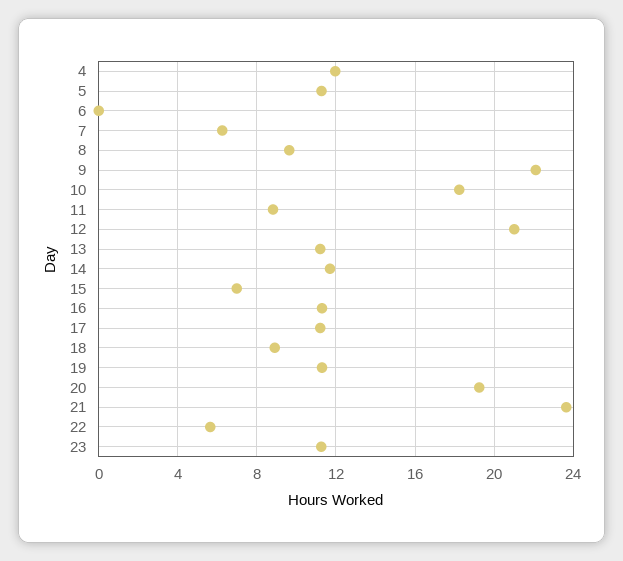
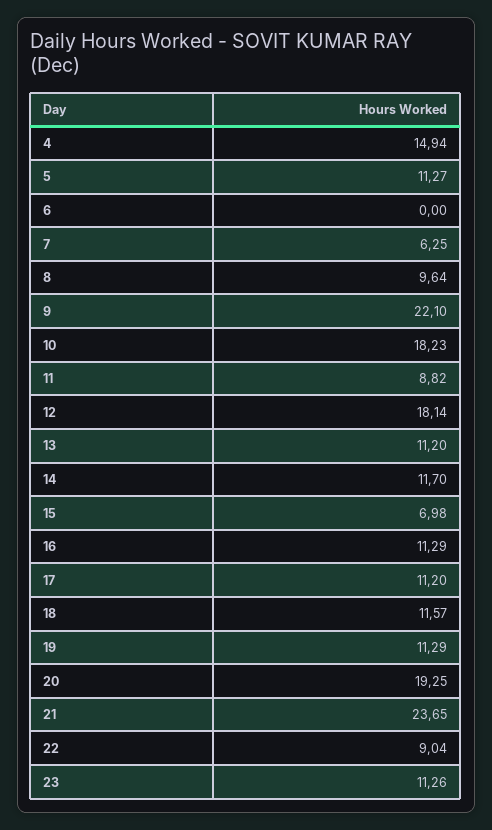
4: 12 -> 14.94
12: 21 -> 18.14
18: 9 -> 11.57
22: 5.5 -> 9.04

